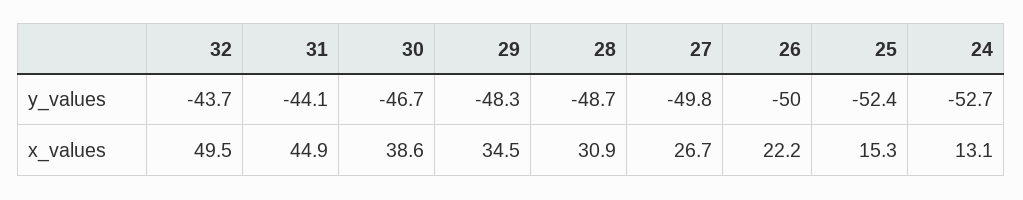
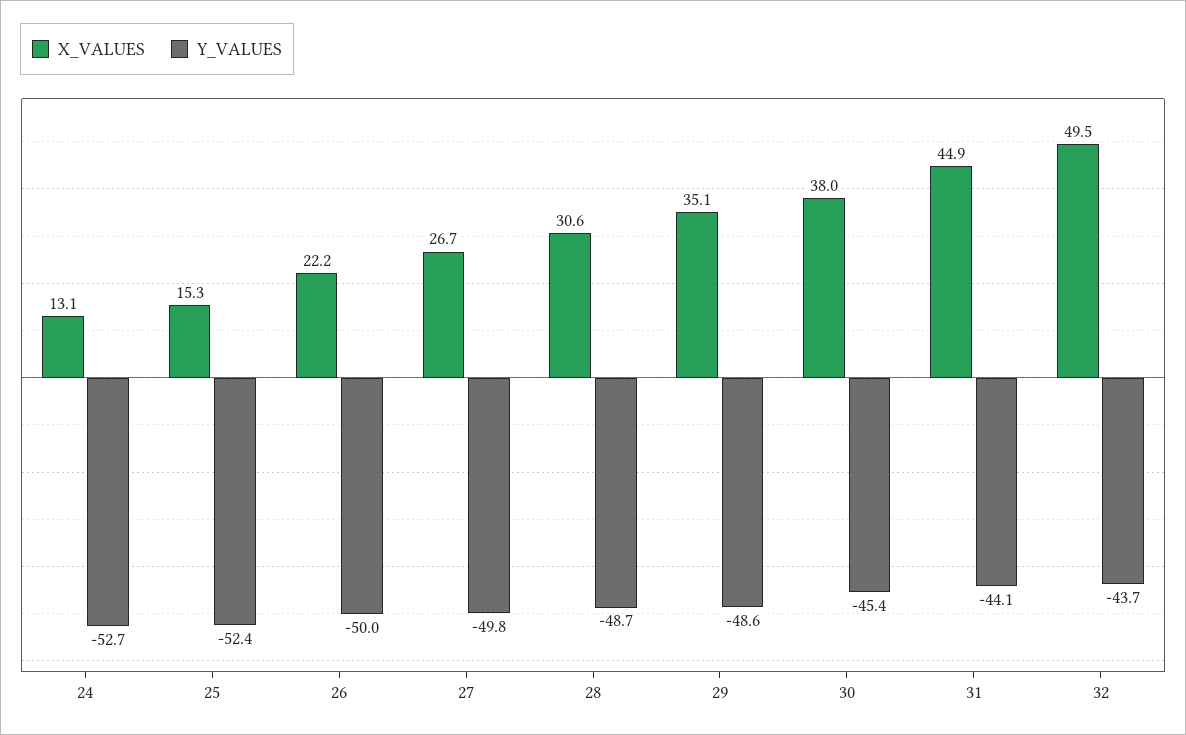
y_values, 30: -46.7 -> -45.4
y_values, 29: -48.3 -> -48.6
x_values, 30: 38.6 -> 38
x_values, 29: 34.5 -> 35.1
x_values, 28: 30.9 -> 30.6

